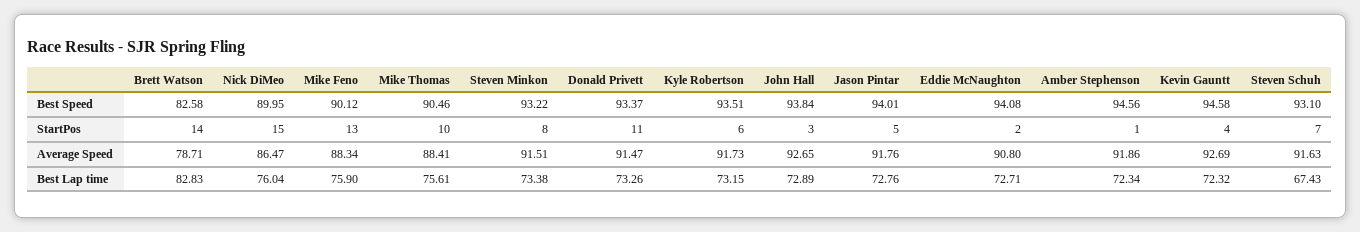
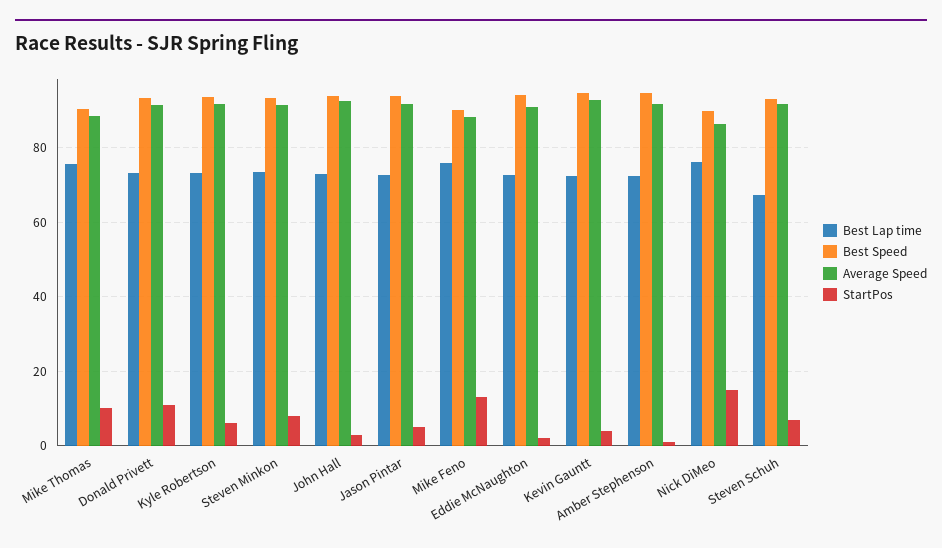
Best Speed, Brett Watson: 82.58 -> none
StartPos, Brett Watson: 14 -> none
Average Speed, Brett Watson: 78.71 -> none
Best Lap time, Brett Watson: 82.83 -> none

